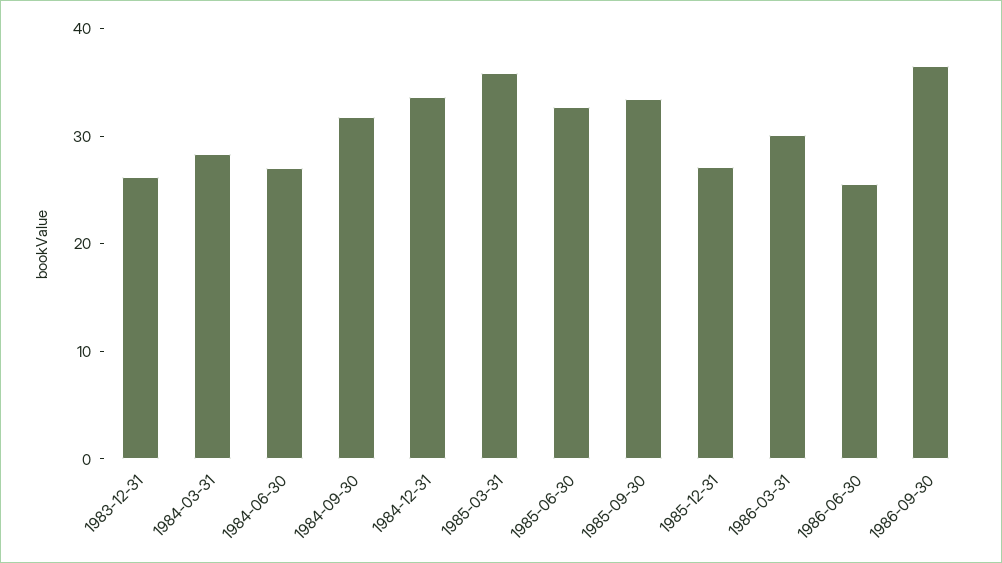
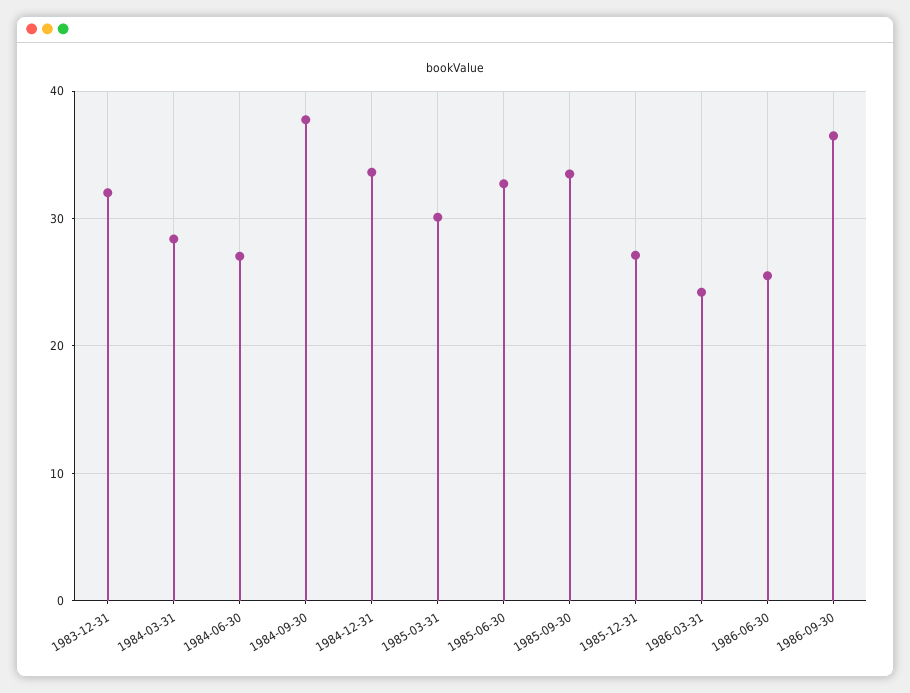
1983-12-31: 26 -> 32
1984-09-30: 32 -> 38
1985-03-31: 36 -> 30
1986-03-31: 30 -> 24

